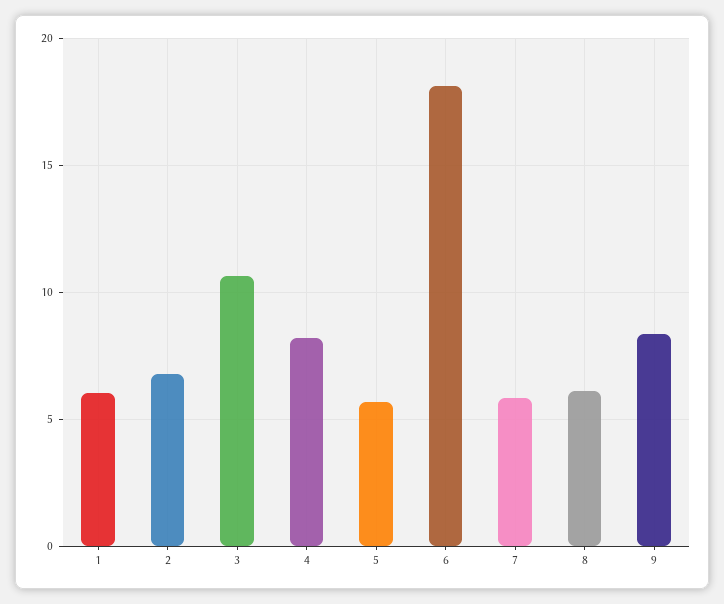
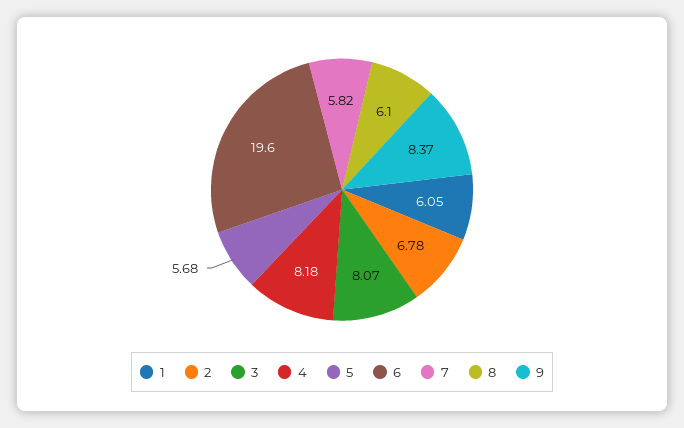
3: 10.5 -> 8.07
6: 18 -> 19.6

